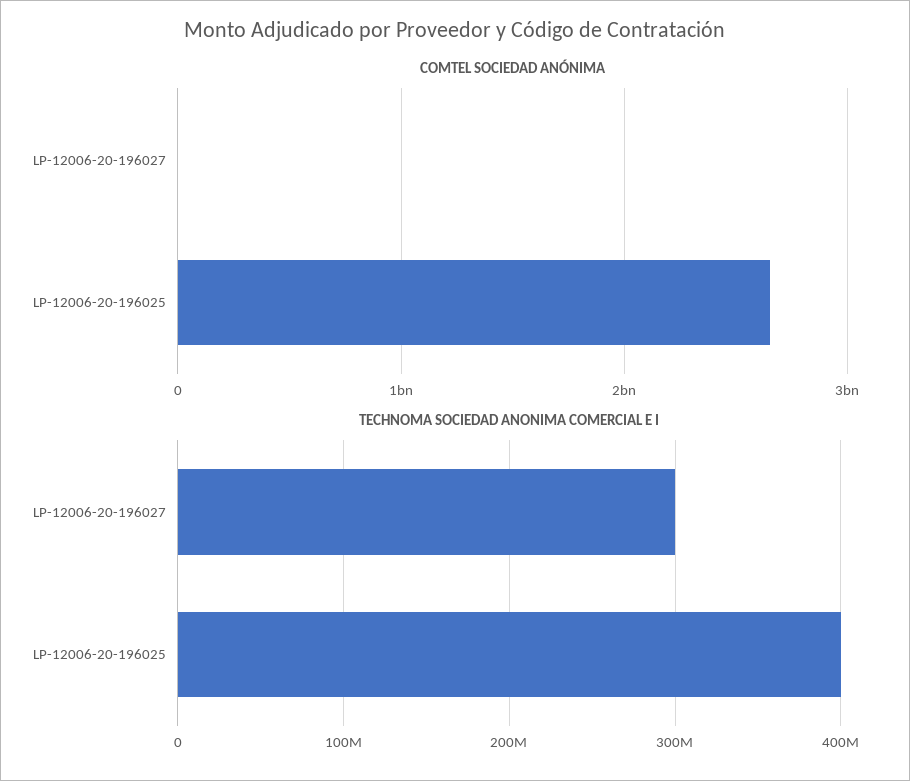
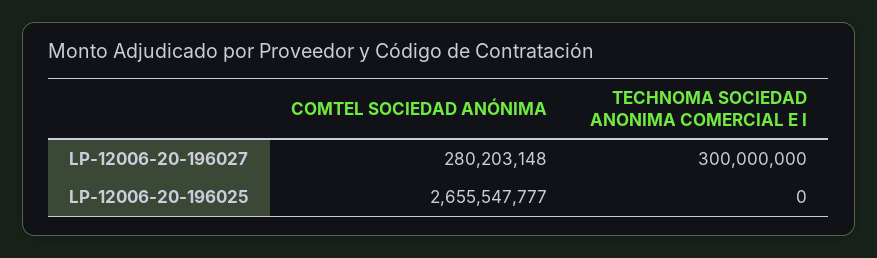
COMTEL SOCIEDAD ANÓNIMA, LP-12006-20-196027: 0 -> 280203148
TECHNOMA SOCIEDAD ANONIMA COMERCIAL E I, LP-12006-20-196025: 400000000 -> 0

